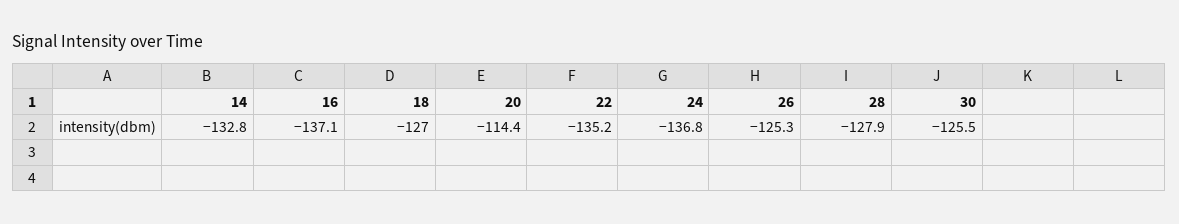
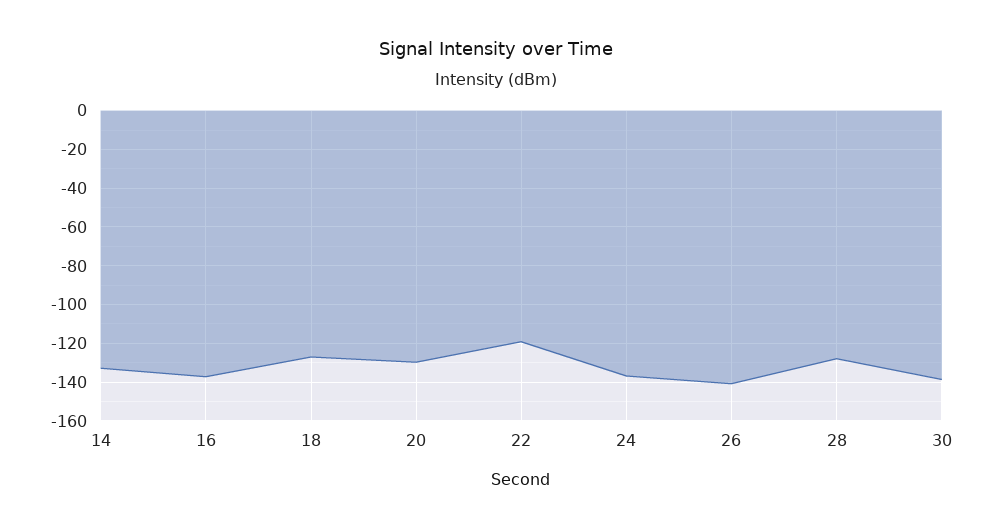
20: -114.4 -> -130
22: -135.2 -> -120
26: -125.3 -> -140
30: -125.5 -> -140

